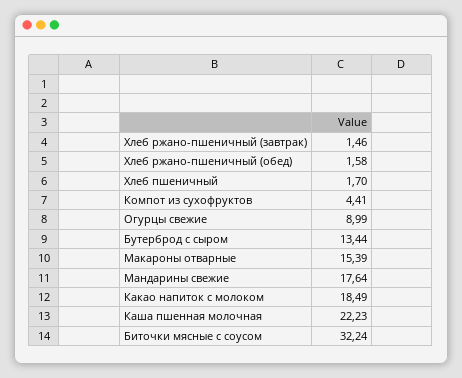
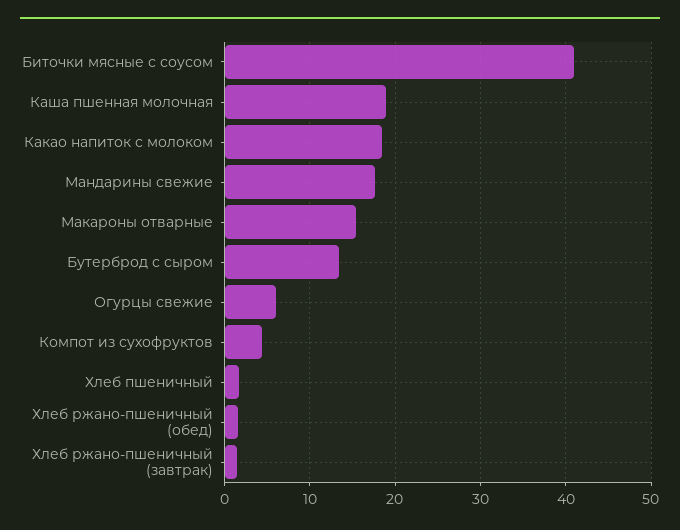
Огурцы свежие: 8.99 -> 6
Каша пшенная молочная: 22.23 -> 19
Биточки мясные с соусом: 32.24 -> 41

